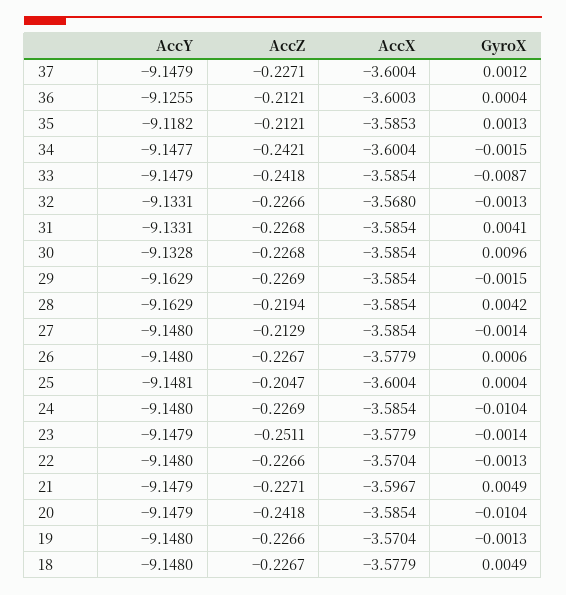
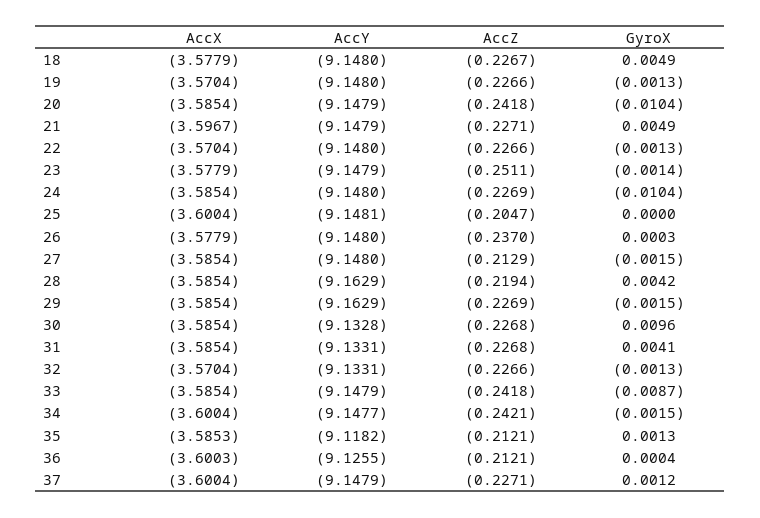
AccX, 32: -3.568 -> -3.5704
GyroX, 27: -0.0014 -> -0.0015
AccZ, 26: -0.2267 -> -0.237
GyroX, 26: 0.0006 -> 0.0003
GyroX, 25: 0.0004 -> 0

